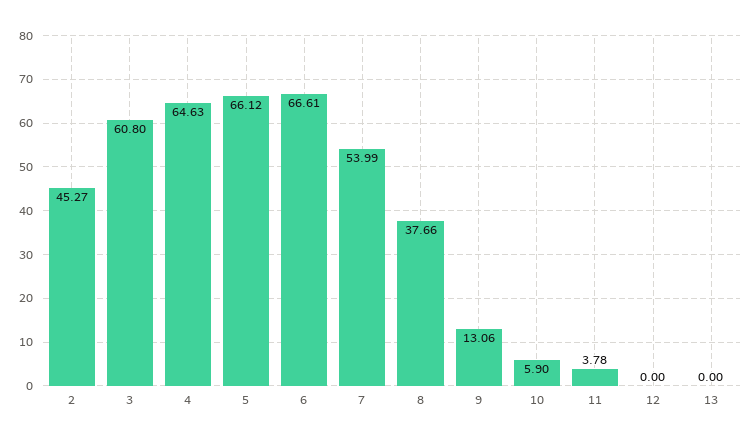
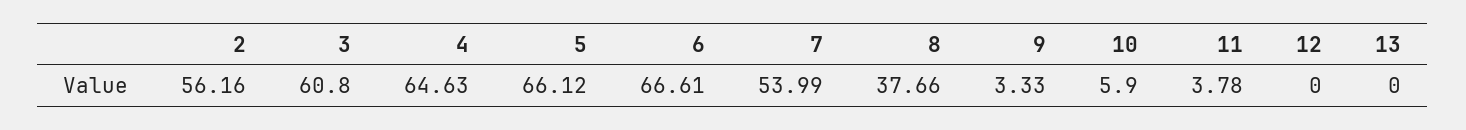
2: 45.27 -> 56.16
9: 13.06 -> 3.33

